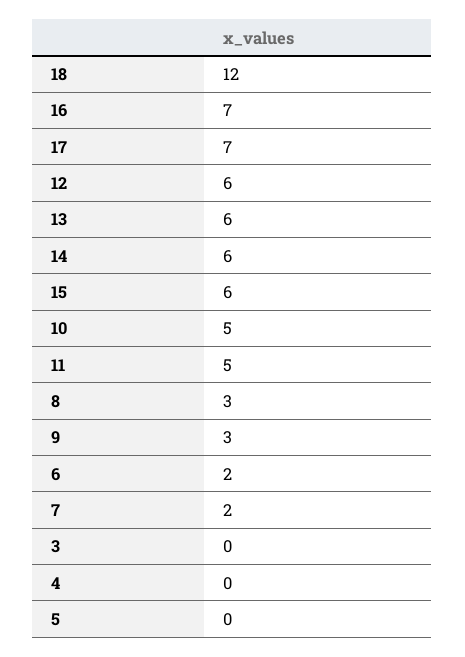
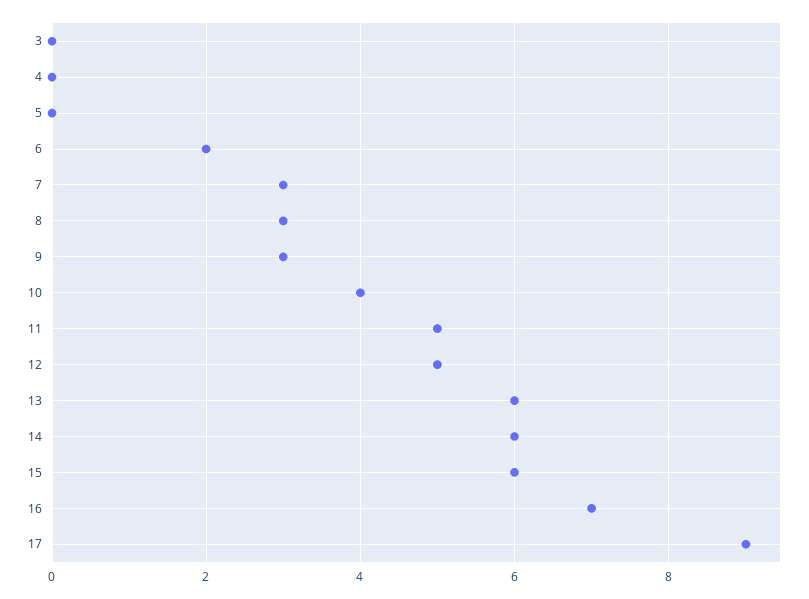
18: 12 -> none
17: 7 -> 9
12: 6 -> 5
10: 5 -> 4
7: 2 -> 3

